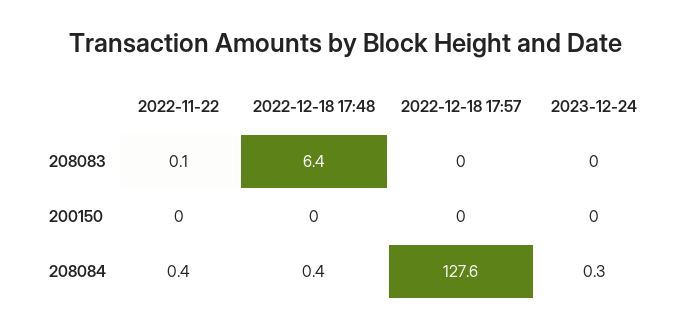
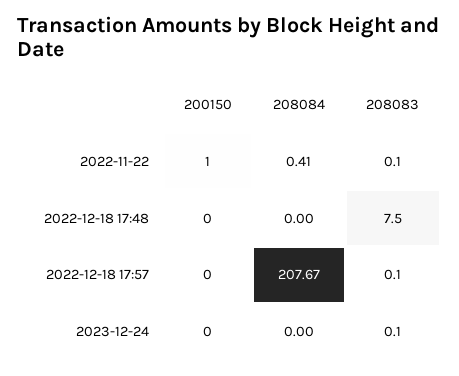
2022-12-18 17:48, 208083: 6.4 -> 7.5
2022-12-18 17:57, 208083: 0 -> 0.1
2023-12-24, 208083: 0 -> 0.1
2022-11-22, 200150: 0 -> 1
2022-12-18 17:48, 208084: 0.4 -> 0
2022-12-18 17:57, 208084: 127.6 -> 207.67
2023-12-24, 208084: 0.3 -> 0

